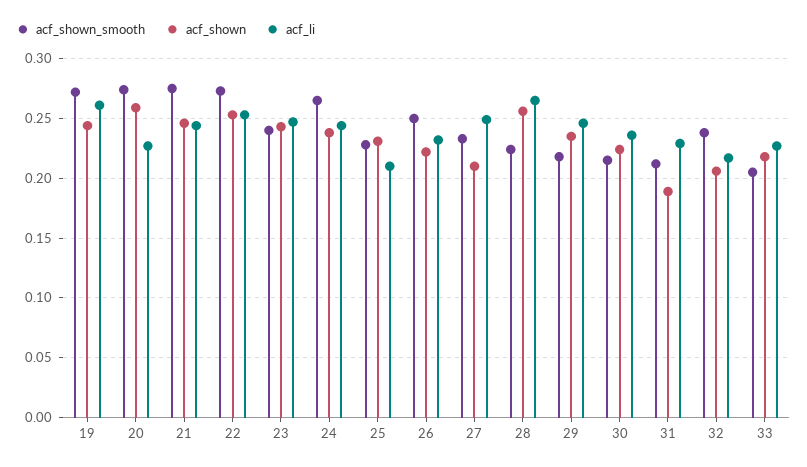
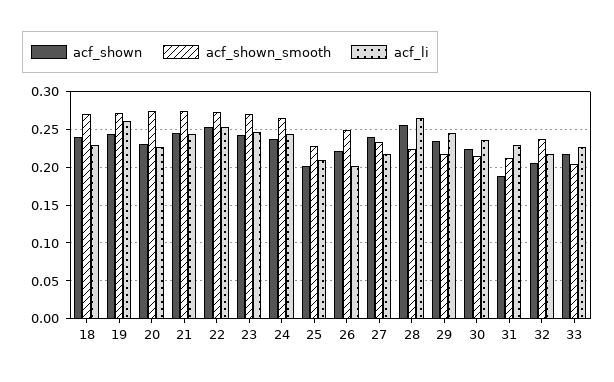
acf_shown, 20: 0.26 -> 0.23
acf_shown_smooth, 23: 0.24 -> 0.27
acf_shown, 25: 0.23 -> 0.2
acf_li, 26: 0.23 -> 0.2
acf_shown, 27: 0.21 -> 0.24
acf_li, 27: 0.25 -> 0.22
acf_shown, 18: none -> 0.24
acf_shown_smooth, 18: none -> 0.27
acf_li, 18: none -> 0.23

